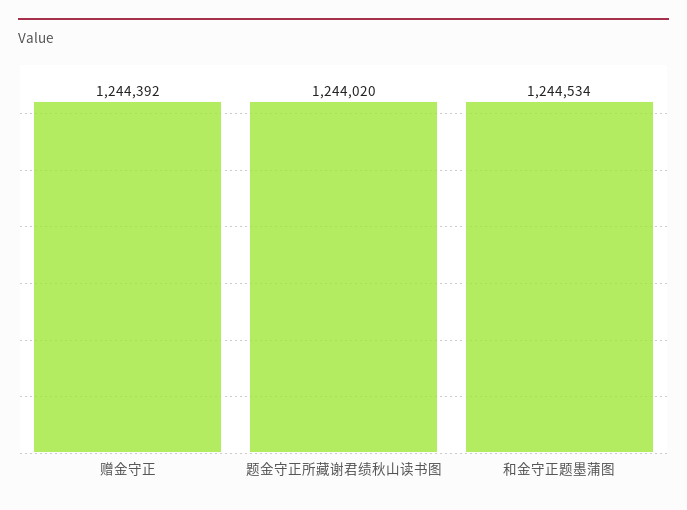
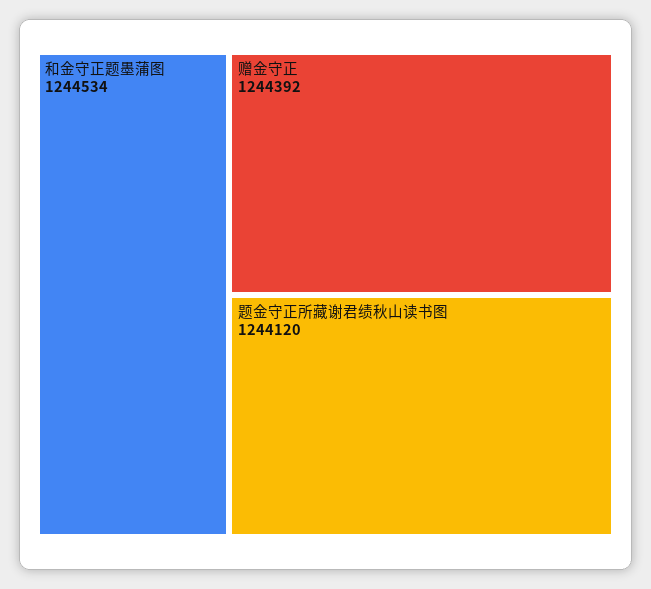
题金守正所藏谢君绩秋山读书图: 1244020 -> 1244120

